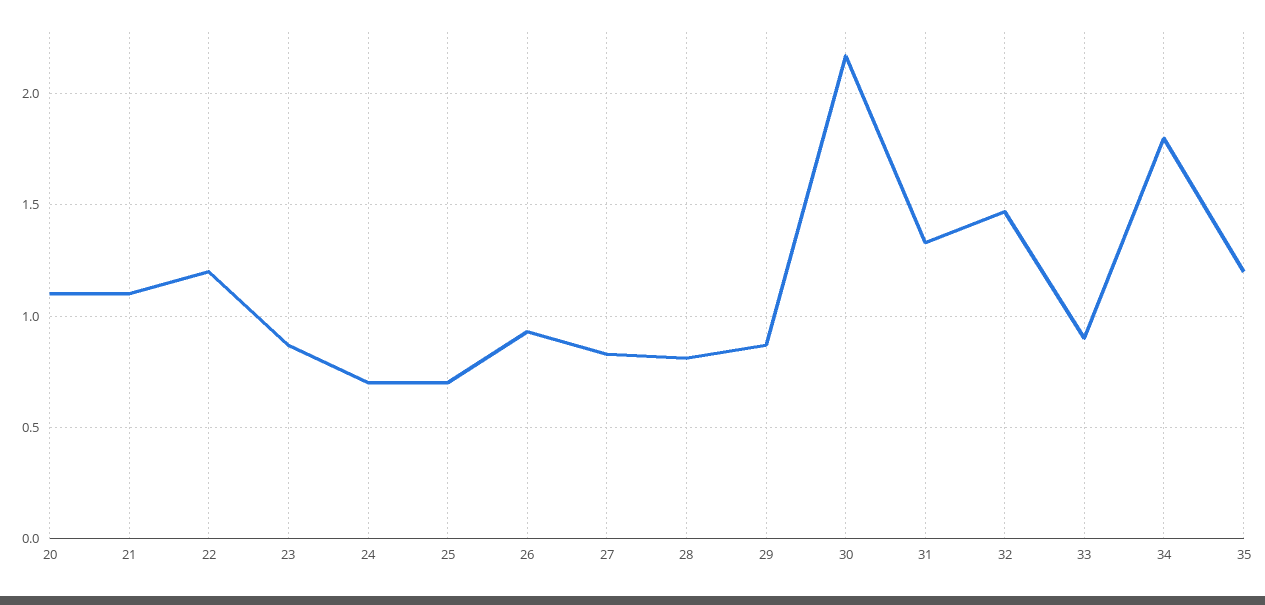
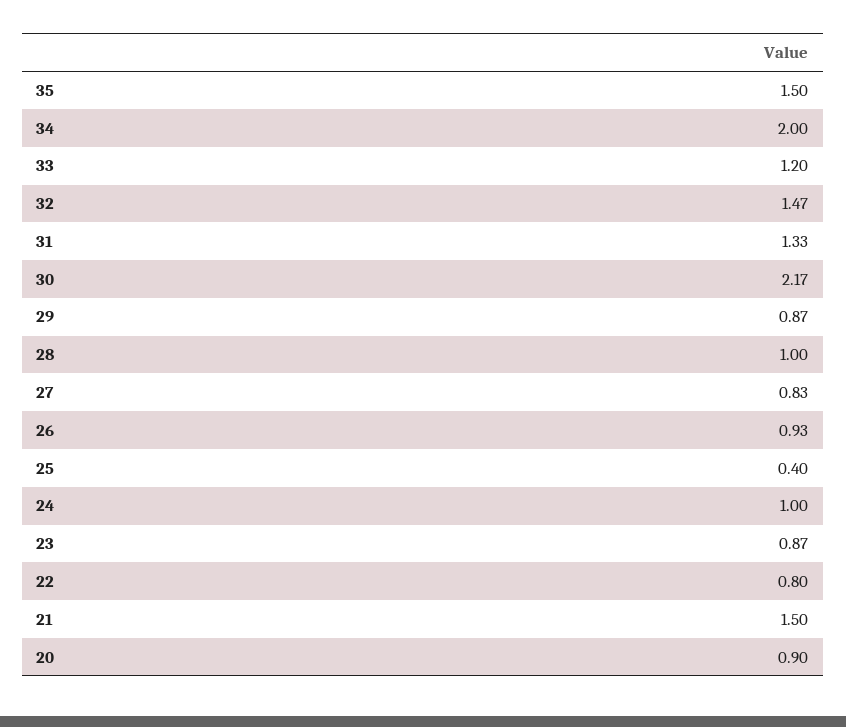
20: 1.1 -> 0.9
21: 1.1 -> 1.5
22: 1.2 -> 0.8
24: 0.7 -> 1
25: 0.7 -> 0.4
28: 0.8 -> 1
33: 0.9 -> 1.2
34: 1.8 -> 2
35: 1.2 -> 1.5

